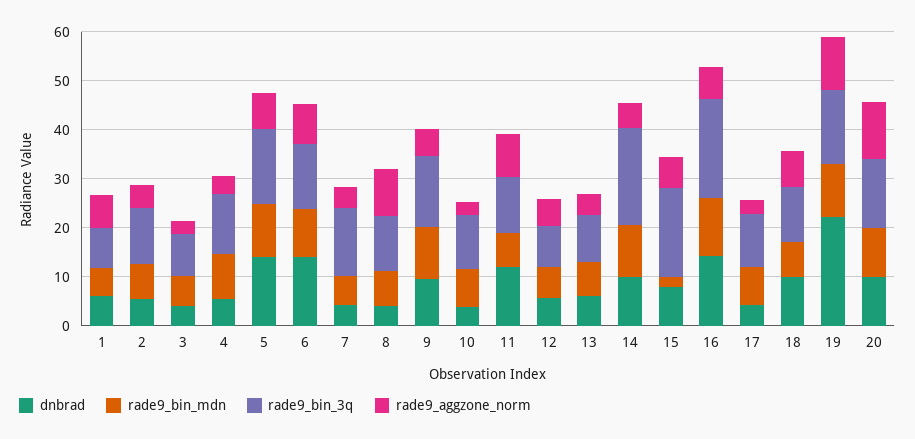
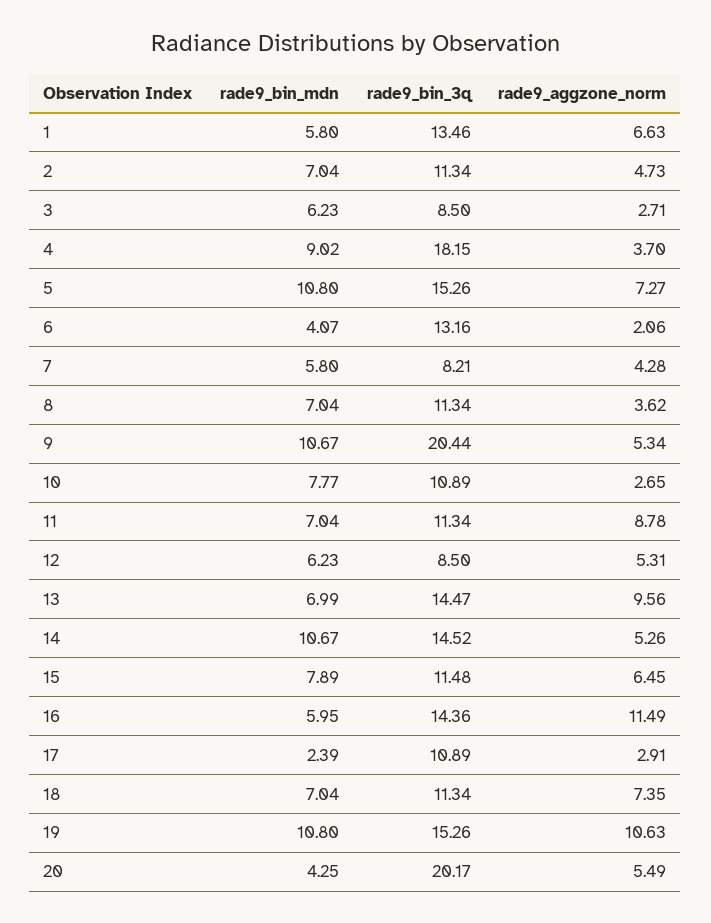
dnbrad, 1: 6 -> none
rade9_bin_3q, 1: 8 -> 13.46
dnbrad, 2: 6 -> none
dnbrad, 3: 4 -> none
dnbrad, 4: 6 -> none
rade9_bin_3q, 4: 12 -> 18.15
dnbrad, 5: 14 -> none
dnbrad, 6: 14 -> none
rade9_bin_mdn, 6: 10 -> 4.07
rade9_aggzone_norm, 6: 8 -> 2.06
dnbrad, 7: 4 -> none
rade9_bin_3q, 7: 14 -> 8.21
dnbrad, 8: 4 -> none
rade9_aggzone_norm, 8: 10 -> 3.62
dnbrad, 9: 10 -> none
rade9_bin_3q, 9: 14 -> 20.44
dnbrad, 10: 4 -> none
dnbrad, 11: 12 -> none
dnbrad, 12: 6 -> none
dnbrad, 13: 6 -> none
rade9_bin_3q, 13: 10 -> 14.47
rade9_aggzone_norm, 13: 4 -> 9.56
dnbrad, 14: 10 -> none
rade9_bin_3q, 14: 20 -> 14.52
dnbrad, 15: 8 -> none
rade9_bin_mdn, 15: 2 -> 7.89
rade9_bin_3q, 15: 18 -> 11.48
dnbrad, 16: 14 -> none
rade9_bin_mdn, 16: 12 -> 5.95
rade9_bin_3q, 16: 20 -> 14.36
rade9_aggzone_norm, 16: 6 -> 11.49
dnbrad, 17: 4 -> none
rade9_bin_mdn, 17: 8 -> 2.39
dnbrad, 18: 10 -> none
dnbrad, 19: 22 -> none
dnbrad, 20: 10 -> none
rade9_bin_mdn, 20: 10 -> 4.25
rade9_bin_3q, 20: 14 -> 20.17
rade9_aggzone_norm, 20: 12 -> 5.49

